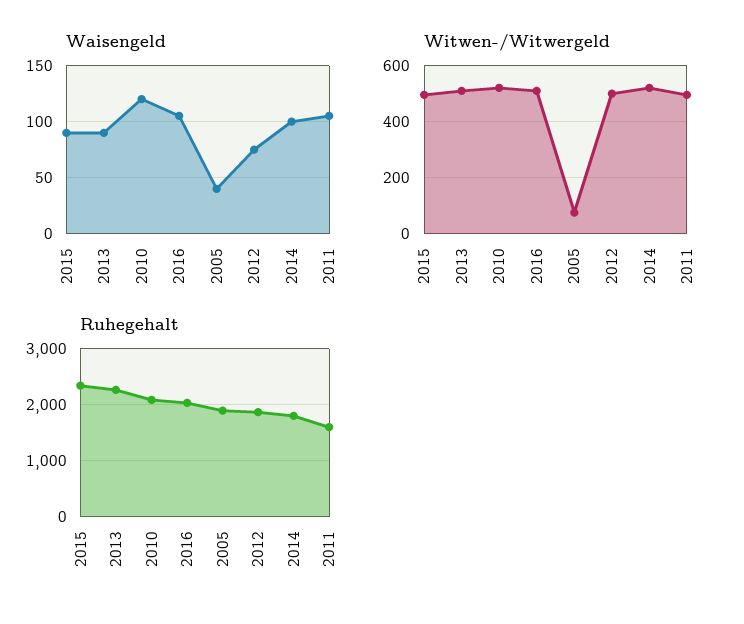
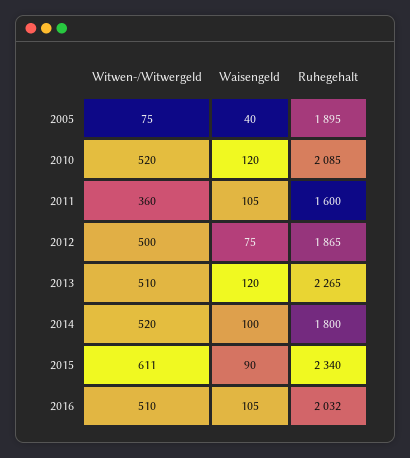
Waisengeld, 2013: 90 -> 120
Witwen-/Witwergeld, 2015: 500 -> 611
Witwen-/Witwergeld, 2011: 500 -> 360

